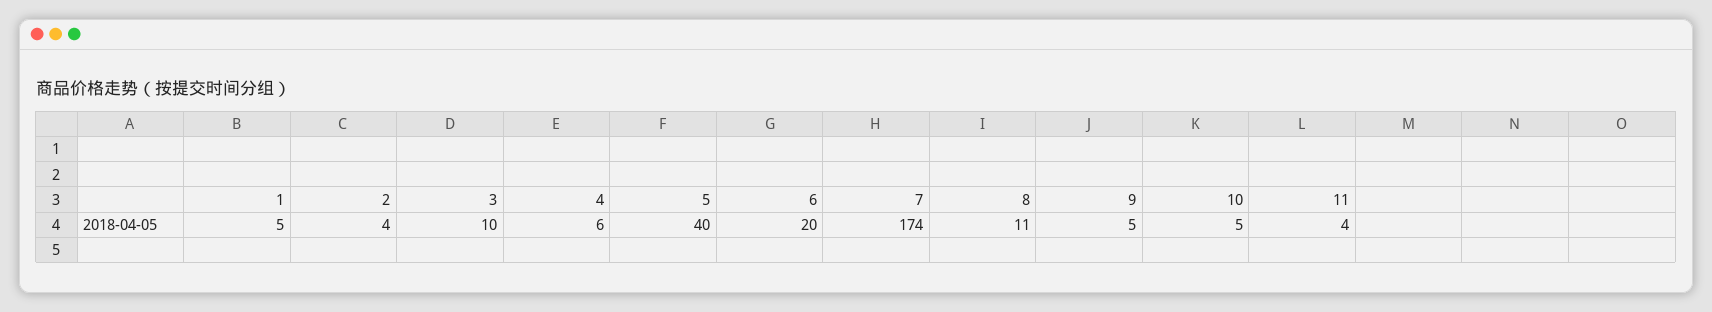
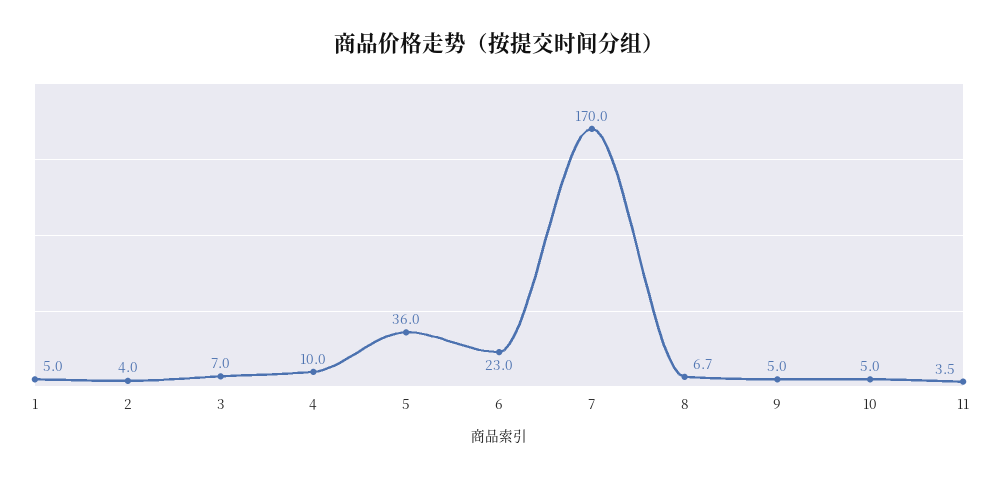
3: 10 -> 7
4: 6 -> 10
5: 40 -> 36
6: 20 -> 23
7: 174 -> 170
8: 11 -> 6.7

